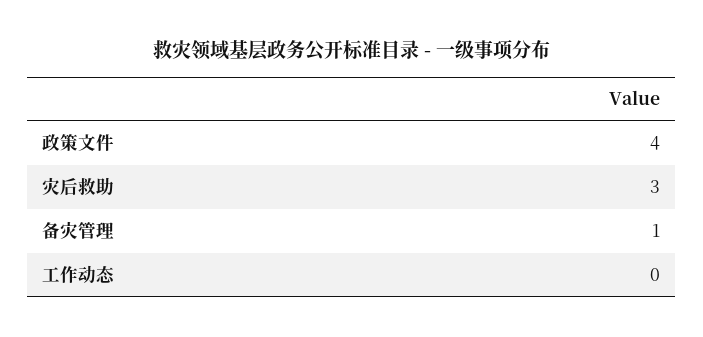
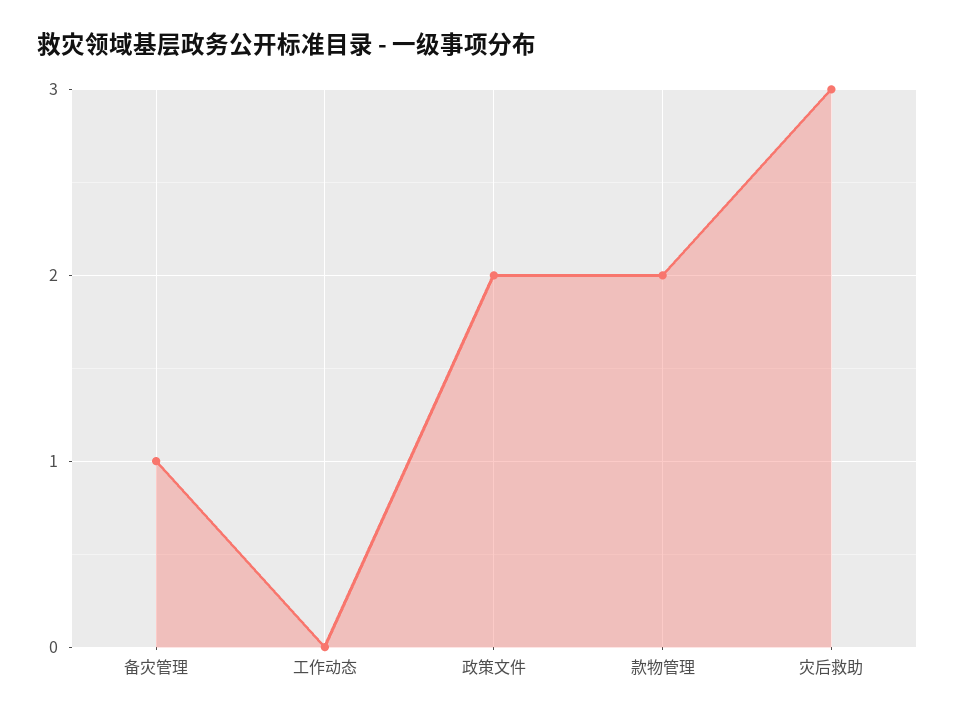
政策文件: 4 -> 2
款物管理: none -> 2

